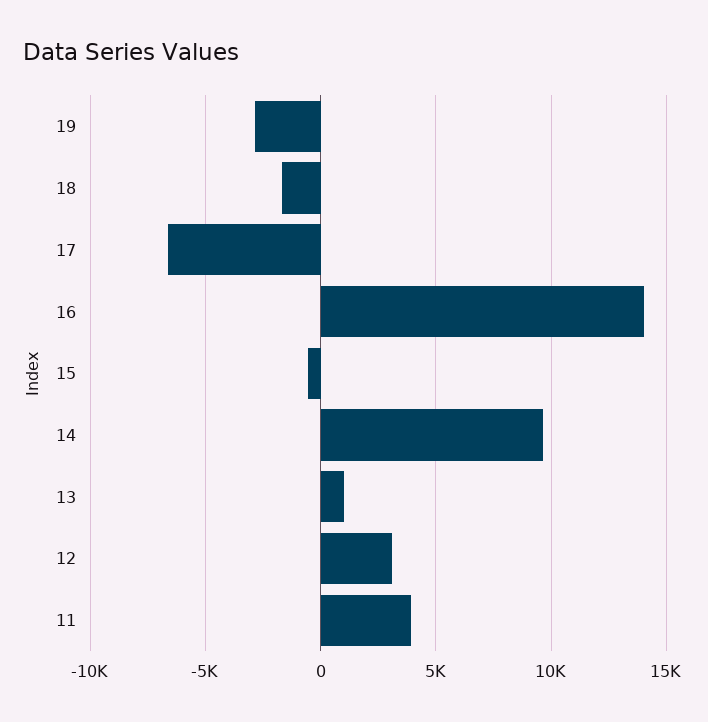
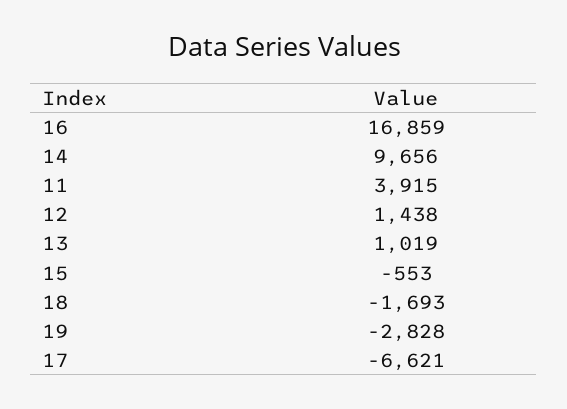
16: 14000 -> 16859
12: 3000 -> 1438

